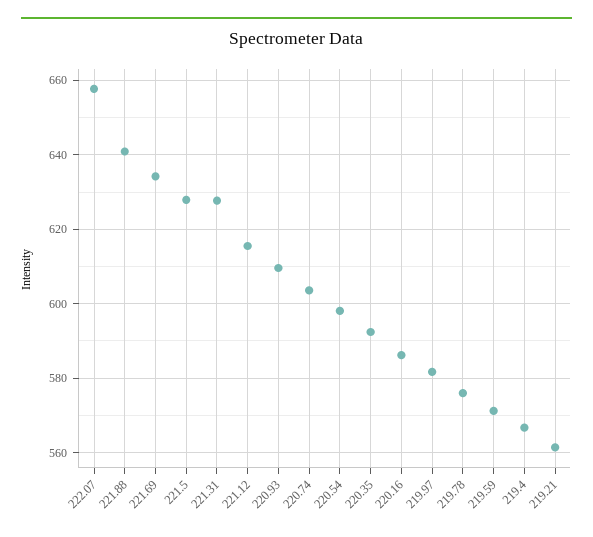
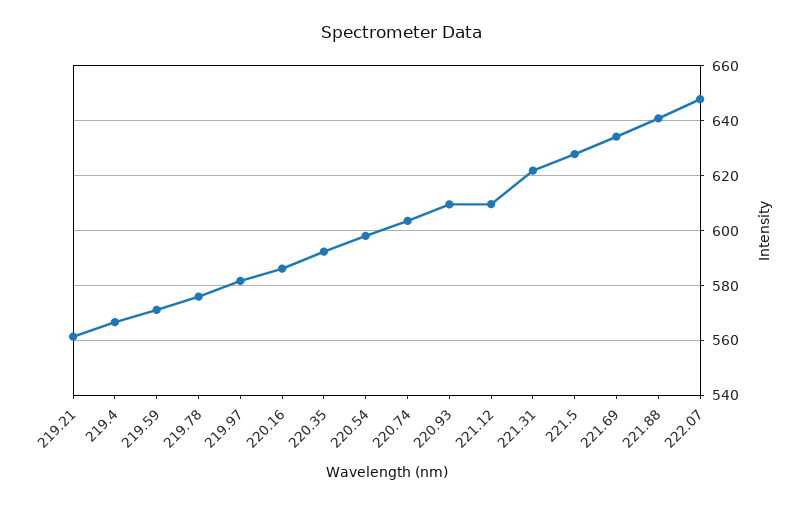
222.07: 658 -> 647.5
221.31: 628 -> 622.5
221.12: 616 -> 610

